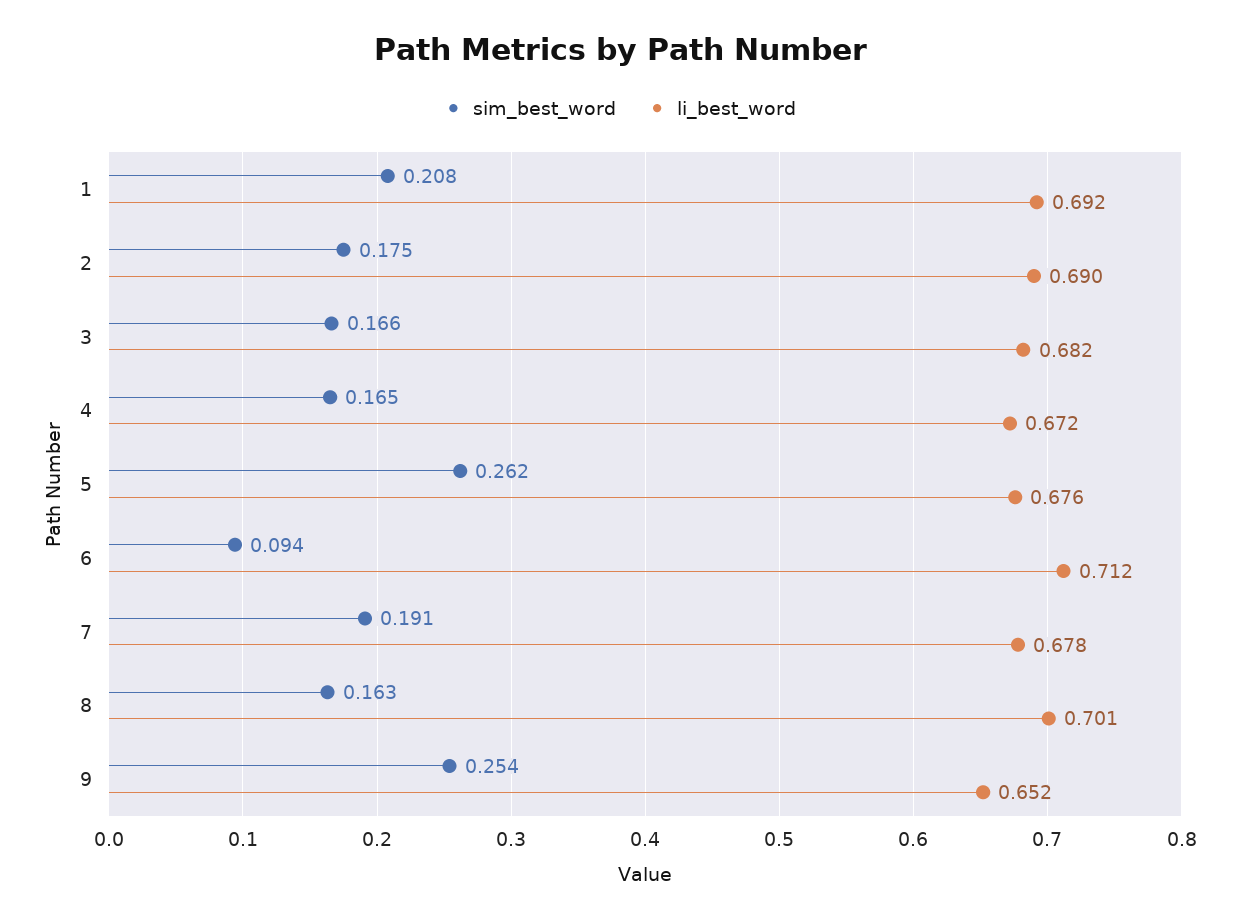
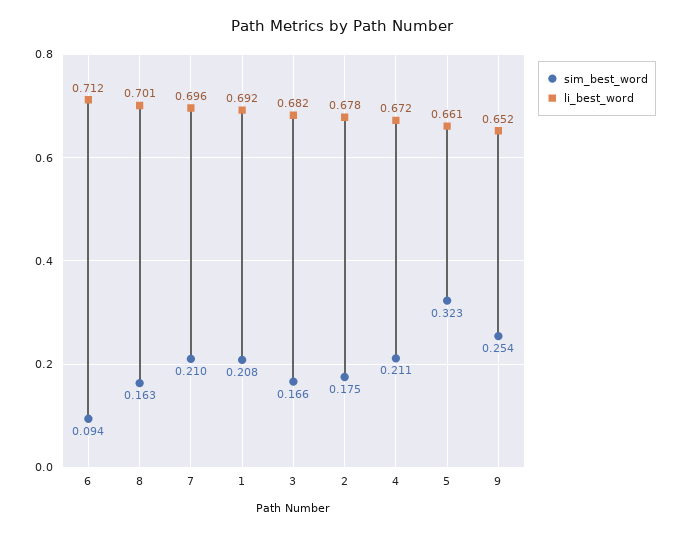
li_best_word, 2: 0.69 -> 0.678
sim_best_word, 4: 0.165 -> 0.211
sim_best_word, 5: 0.262 -> 0.323
li_best_word, 5: 0.676 -> 0.661
sim_best_word, 7: 0.191 -> 0.21
li_best_word, 7: 0.678 -> 0.696

